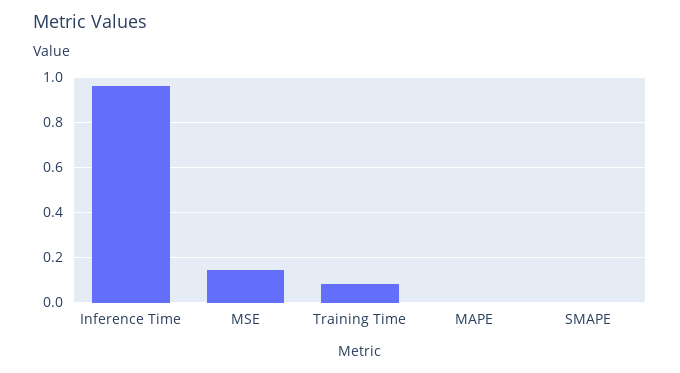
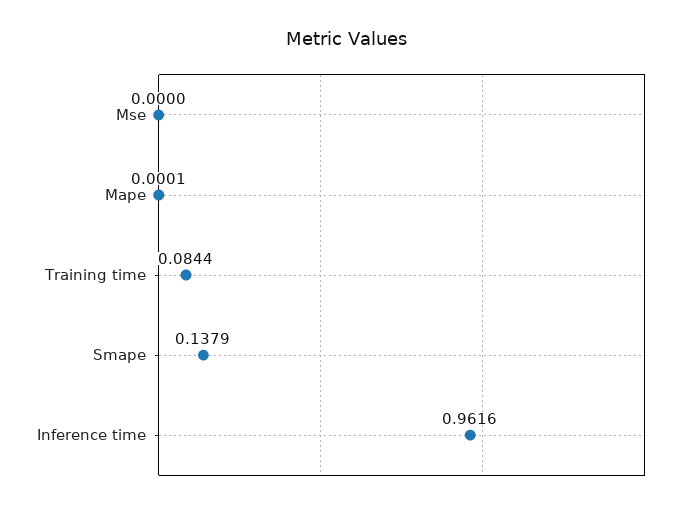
MSE: 0.15 -> 0
SMAPE: 0 -> 0.1379

